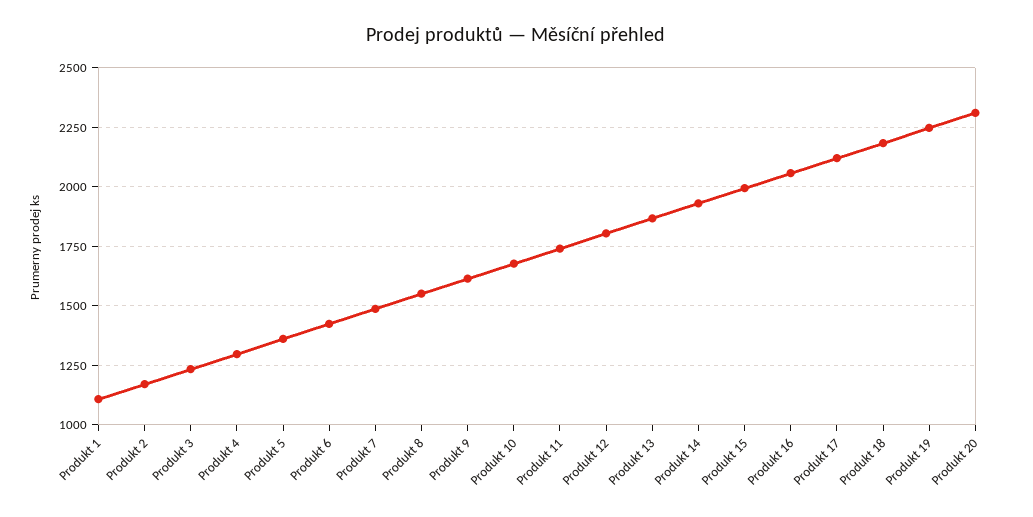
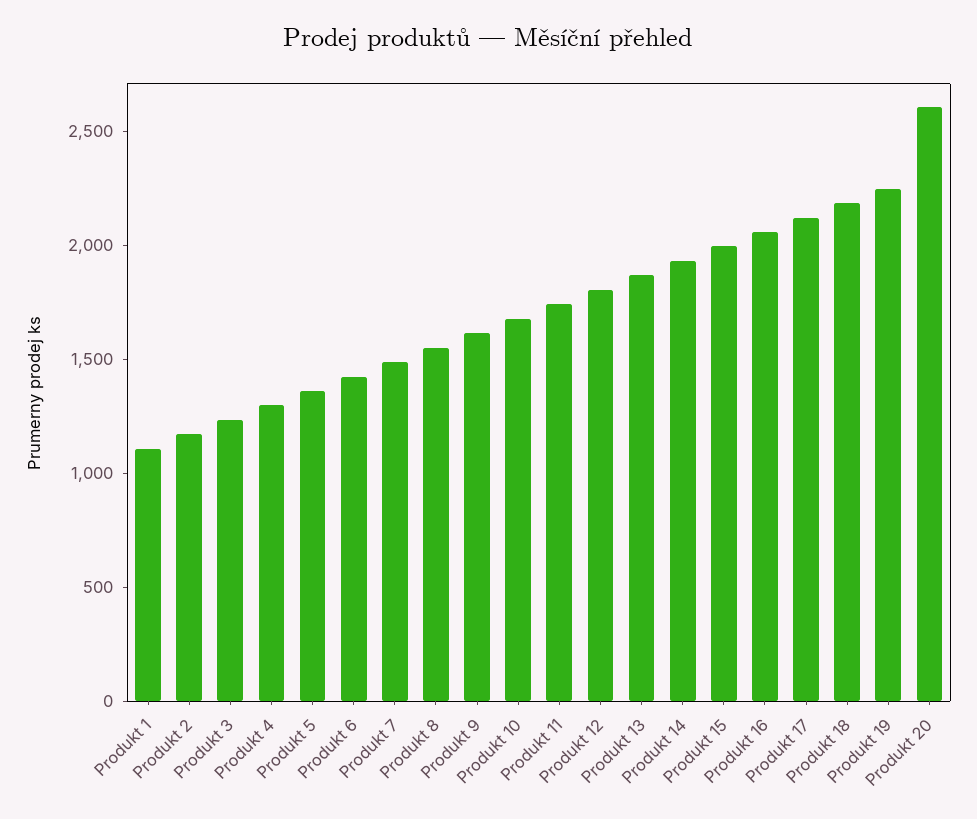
Produkt 20: 2300 -> 2600

